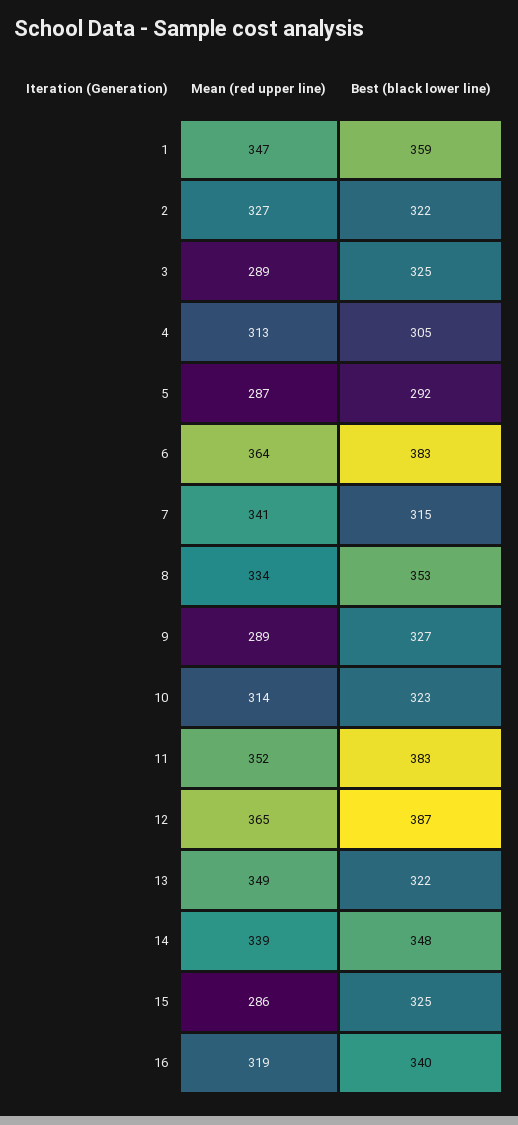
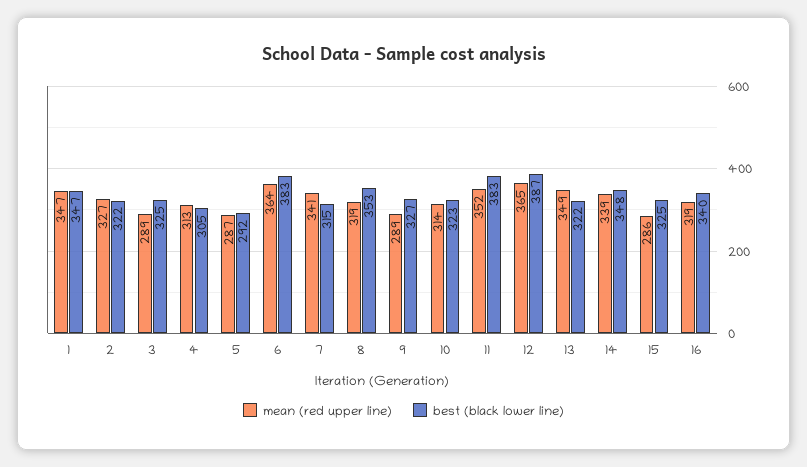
Best (black lower line), 1: 359 -> 347
Mean (red upper line), 8: 334 -> 319

